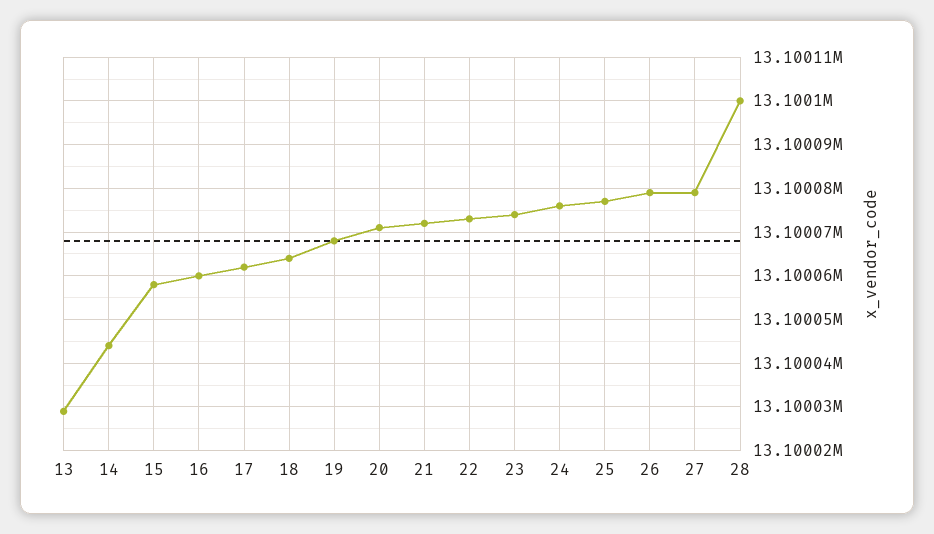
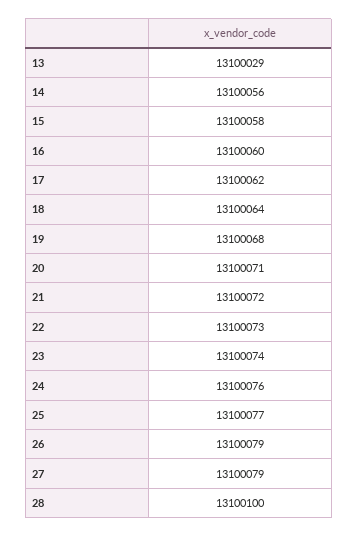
14: 13100045 -> 13100056

